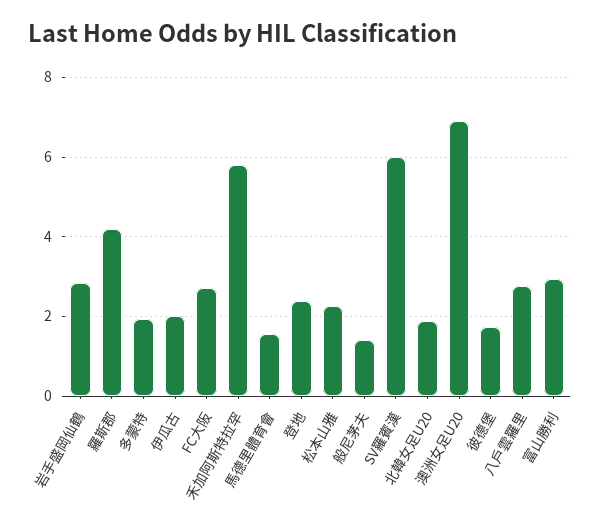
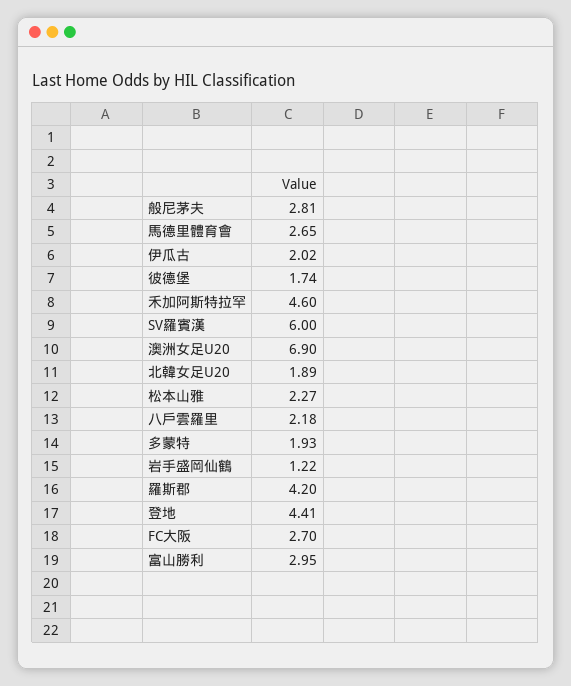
岩手盛岡仙鶴: 2.8 -> 1.22
禾加阿斯特拉罕: 5.8 -> 4.6
馬德里體育會: 1.6 -> 2.65
登地: 2.4 -> 4.41
般尼茅夫: 1.4 -> 2.81
八戶雲羅里: 2.8 -> 2.18

